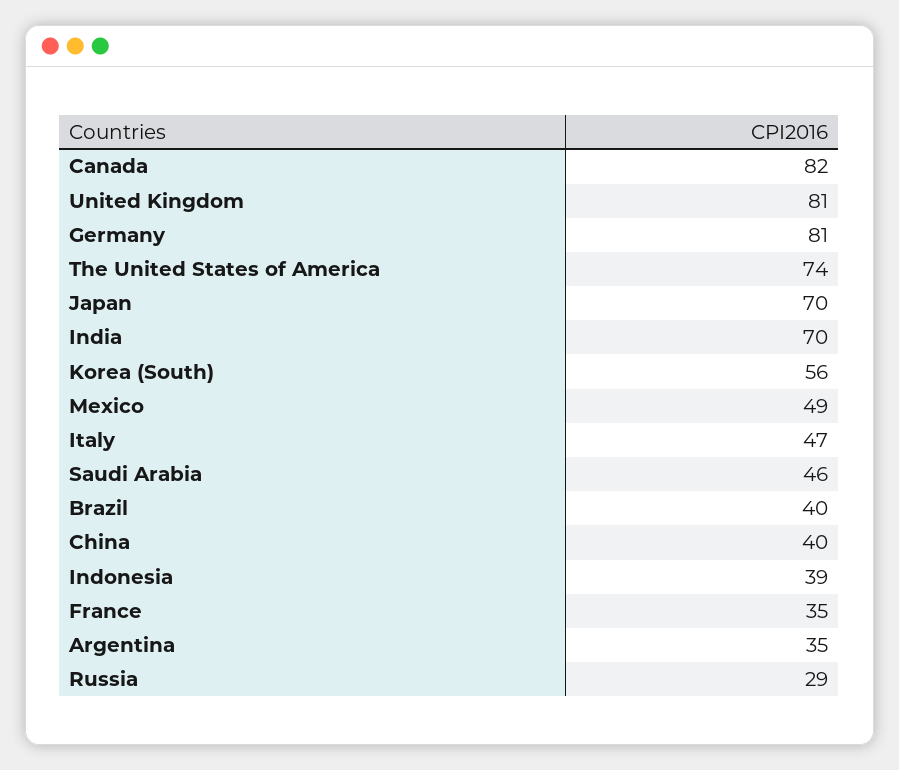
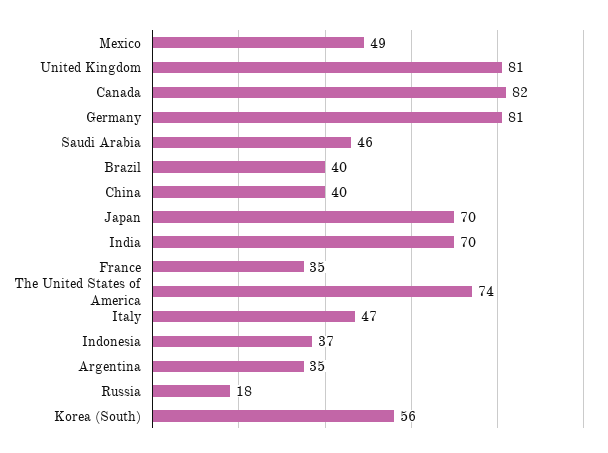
Indonesia: 39 -> 37
Russia: 29 -> 18

